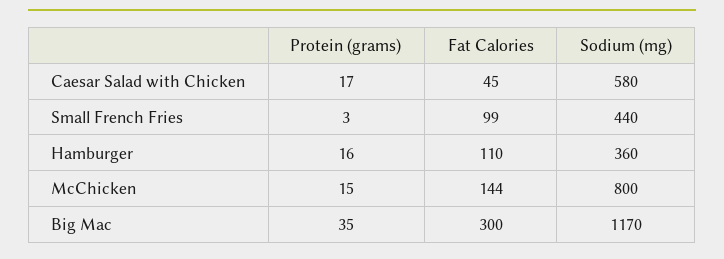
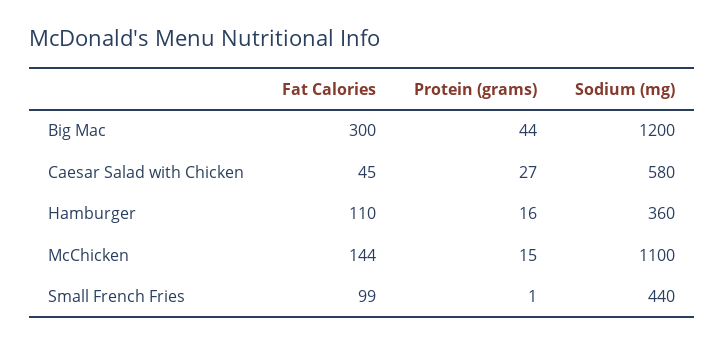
Protein (grams), Caesar Salad with Chicken: 17 -> 27
Protein (grams), Small French Fries: 3 -> 1
Sodium (mg), McChicken: 800 -> 1100
Protein (grams), Big Mac: 35 -> 44
Sodium (mg), Big Mac: 1170 -> 1200

